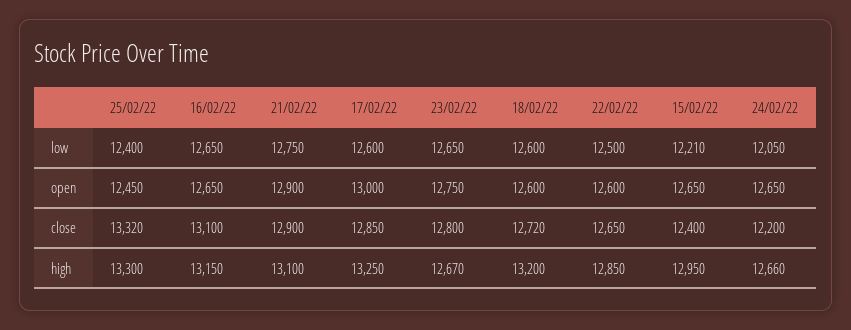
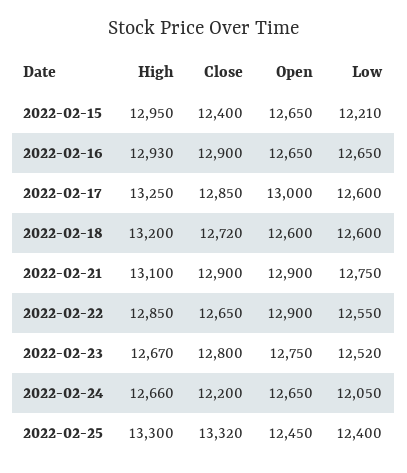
23/02/22, low: 12650 -> 12520
22/02/22, low: 12500 -> 12550
22/02/22, open: 12600 -> 12900
16/02/22, close: 13100 -> 12900
16/02/22, high: 13150 -> 12930

